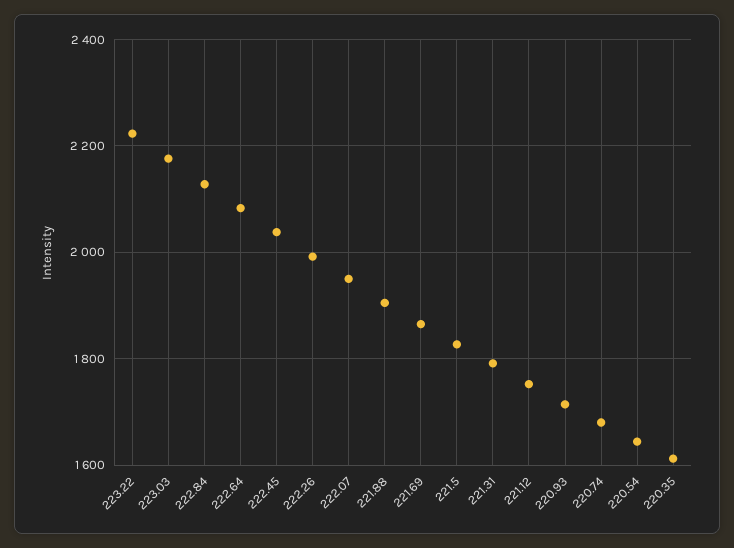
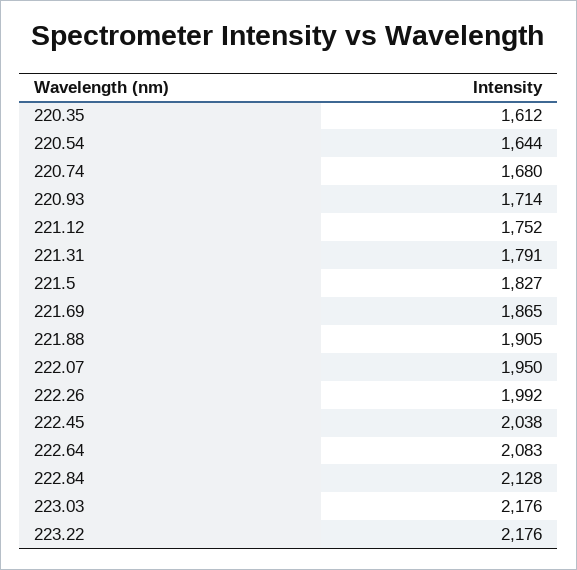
223.22: 2220 -> 2176

